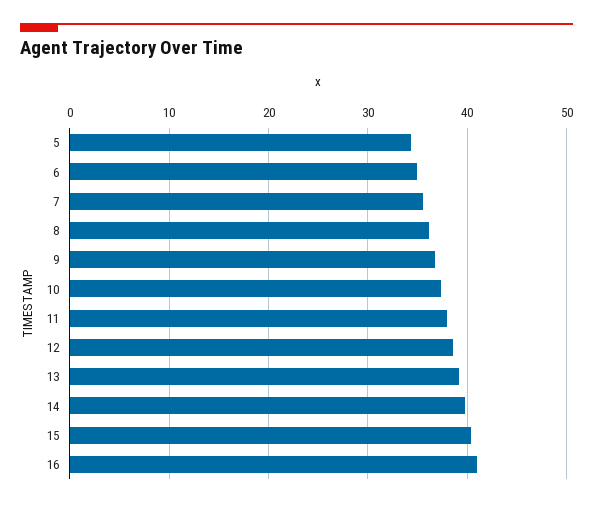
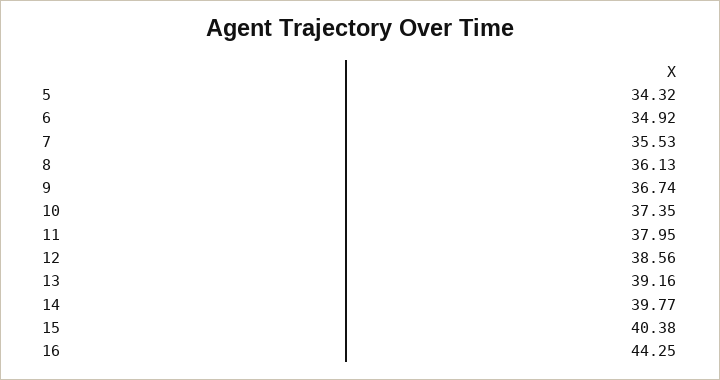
16: 41 -> 44.25

